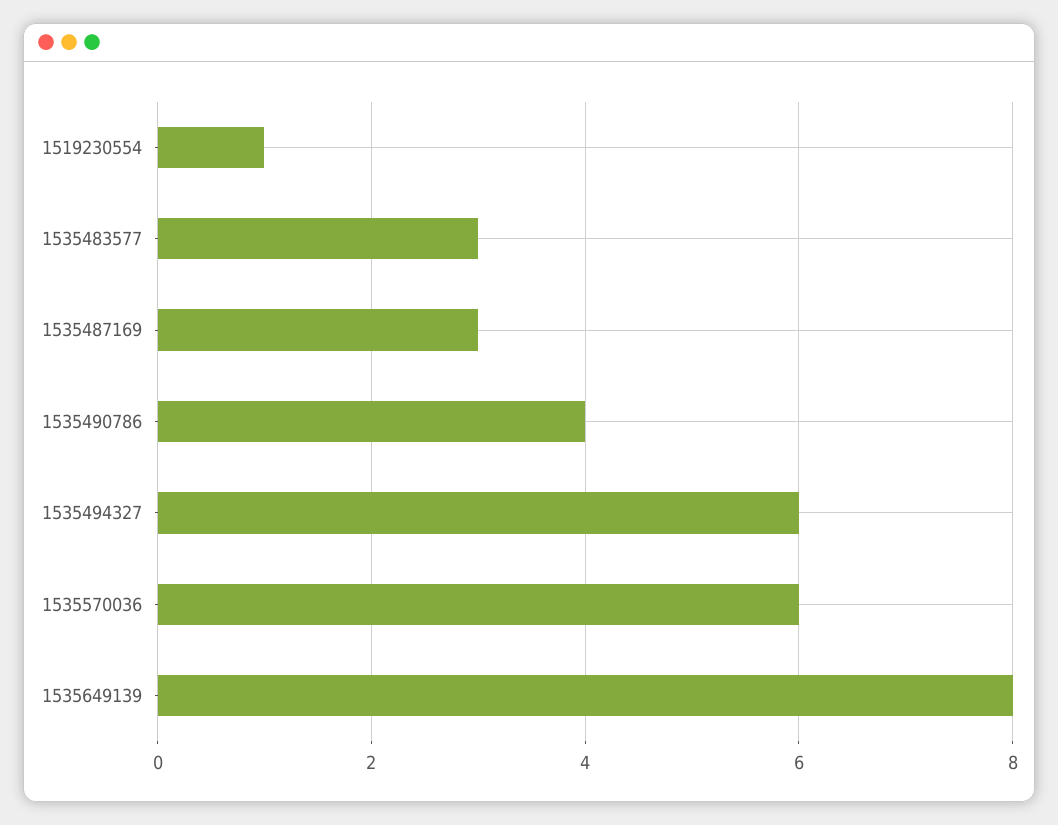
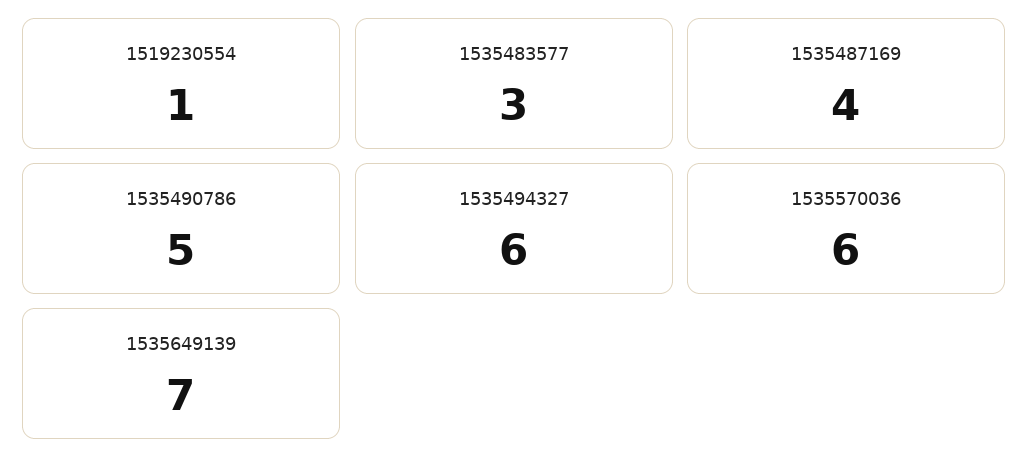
1535487169: 3 -> 4
1535490786: 4 -> 5
1535649139: 8 -> 7

